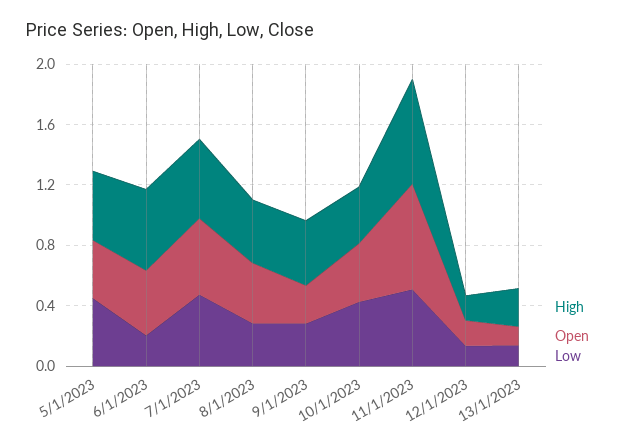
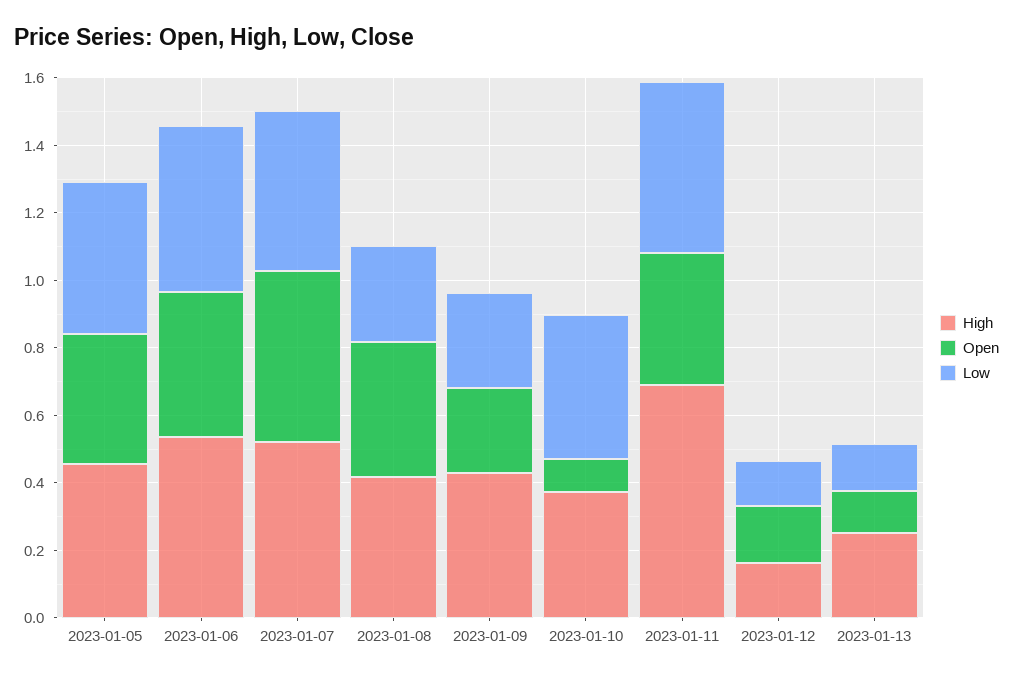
Low, 6/1/2023: 0.2 -> 0.5
Open, 10/1/2023: 0.4 -> 0.1
Open, 11/1/2023: 0.7 -> 0.4

